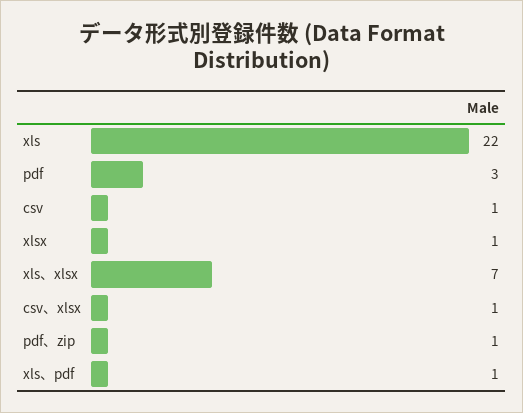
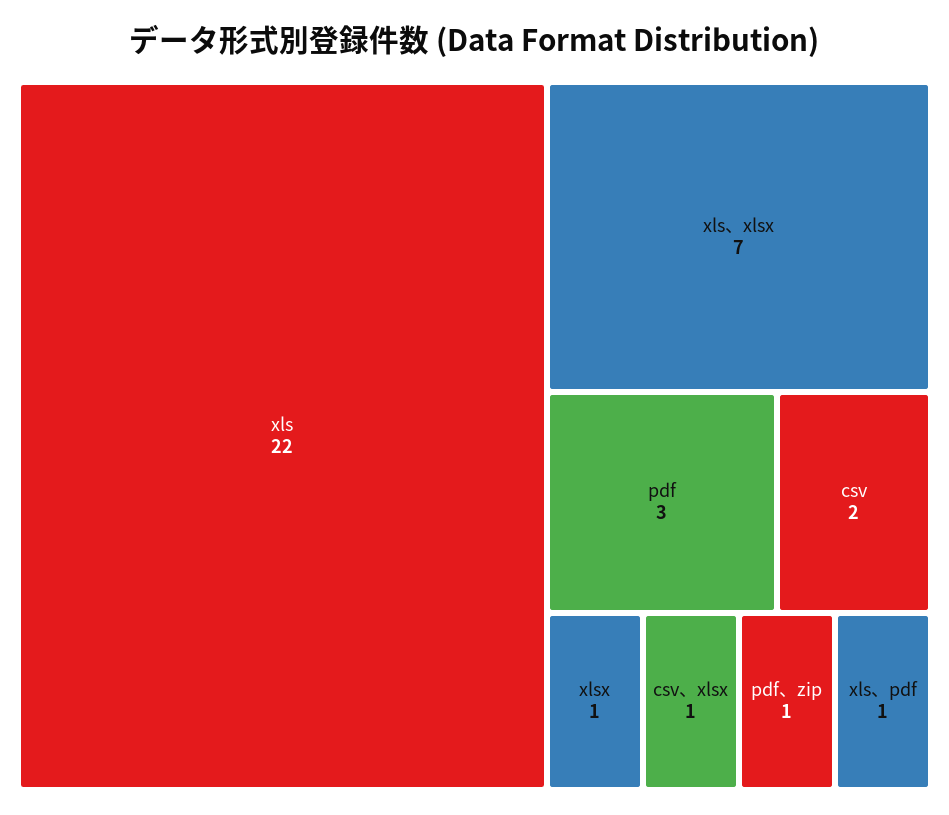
csv: 1 -> 2

